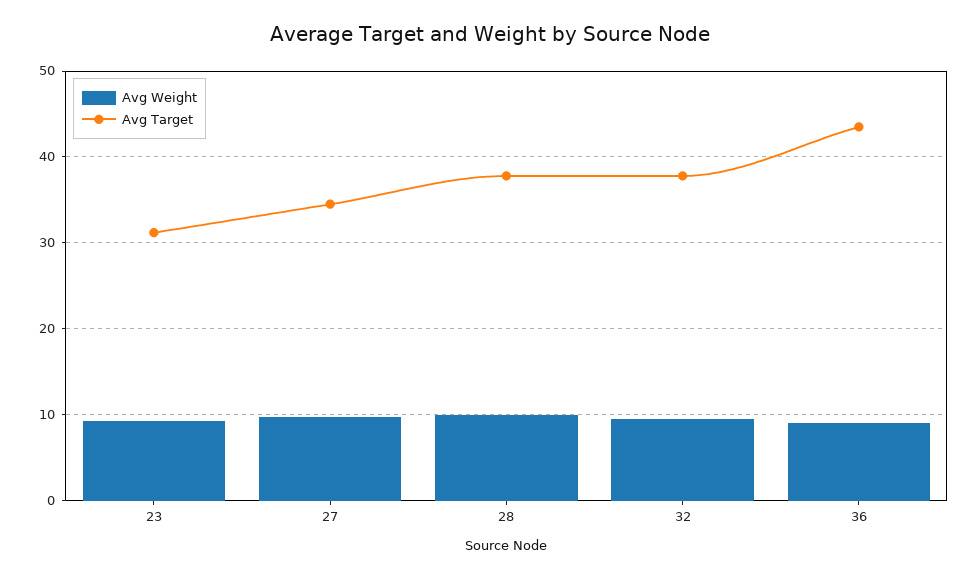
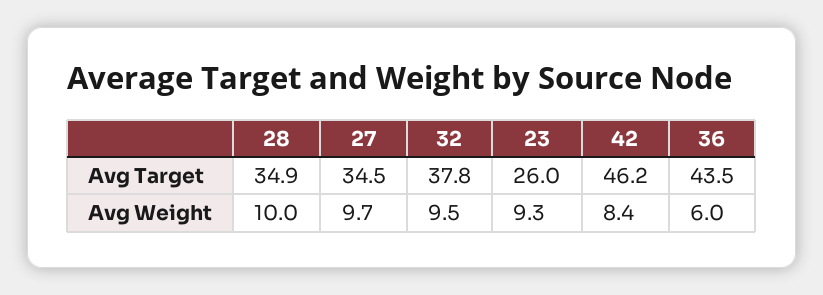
Avg Target, 23: 31 -> 26
Avg Target, 28: 38 -> 34.9
Avg Weight, 36: 9 -> 6
Avg Target, 42: none -> 46.2
Avg Weight, 42: none -> 8.4

